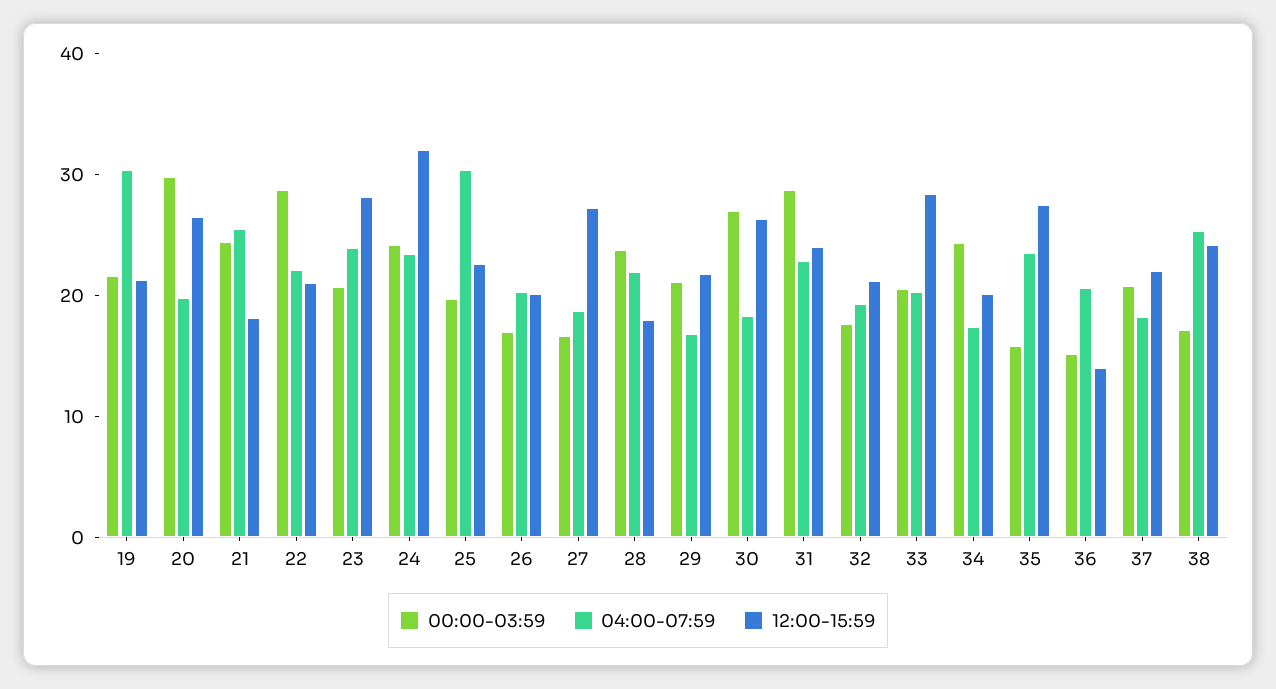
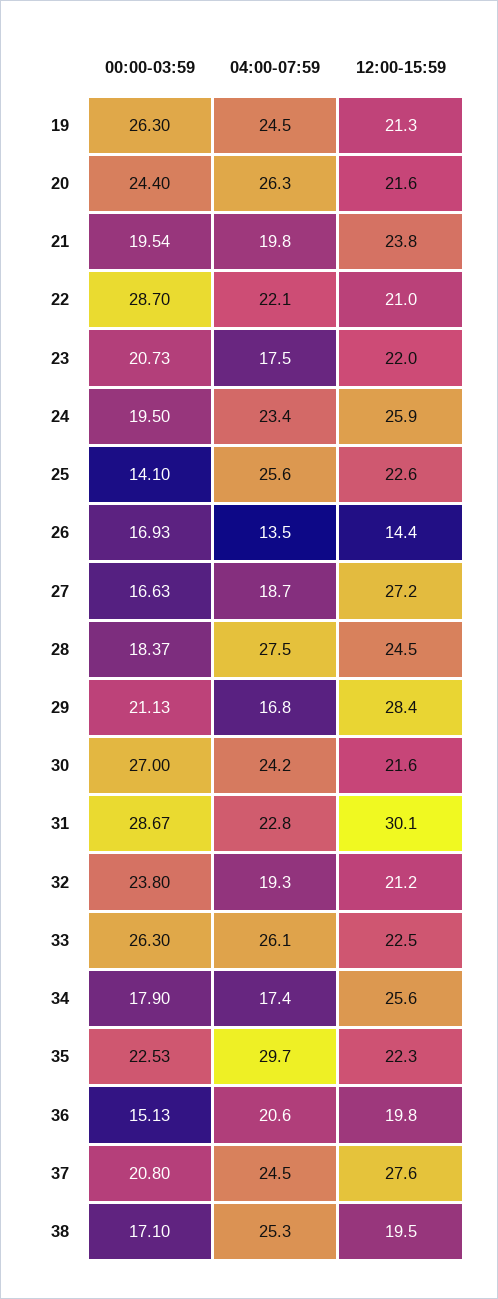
00:00-03:59, 19: 22 -> 26.3
04:00-07:59, 19: 30 -> 24.5
00:00-03:59, 20: 30 -> 24.4
04:00-07:59, 20: 20 -> 26.3
12:00-15:59, 20: 26 -> 21.6
00:00-03:59, 21: 24 -> 19.54
04:00-07:59, 21: 26 -> 19.8
12:00-15:59, 21: 18 -> 23.8
04:00-07:59, 23: 24 -> 17.5
12:00-15:59, 23: 28 -> 22
00:00-03:59, 24: 24 -> 19.5
12:00-15:59, 24: 32 -> 25.9
00:00-03:59, 25: 20 -> 14.1
04:00-07:59, 25: 30 -> 25.6
04:00-07:59, 26: 20 -> 13.5
12:00-15:59, 26: 20 -> 14.4
00:00-03:59, 28: 24 -> 18.37
04:00-07:59, 28: 22 -> 27.5
12:00-15:59, 28: 18 -> 24.5
12:00-15:59, 29: 22 -> 28.4
04:00-07:59, 30: 18 -> 24.2
12:00-15:59, 30: 26 -> 21.6
12:00-15:59, 31: 24 -> 30.1
00:00-03:59, 32: 18 -> 23.8
00:00-03:59, 33: 20 -> 26.3
04:00-07:59, 33: 20 -> 26.1
12:00-15:59, 33: 28 -> 22.5
00:00-03:59, 34: 24 -> 17.9
12:00-15:59, 34: 20 -> 25.6
00:00-03:59, 35: 16 -> 22.53
04:00-07:59, 35: 24 -> 29.7
12:00-15:59, 35: 28 -> 22.3
12:00-15:59, 36: 14 -> 19.8
04:00-07:59, 37: 18 -> 24.5
12:00-15:59, 37: 22 -> 27.6
12:00-15:59, 38: 24 -> 19.5

